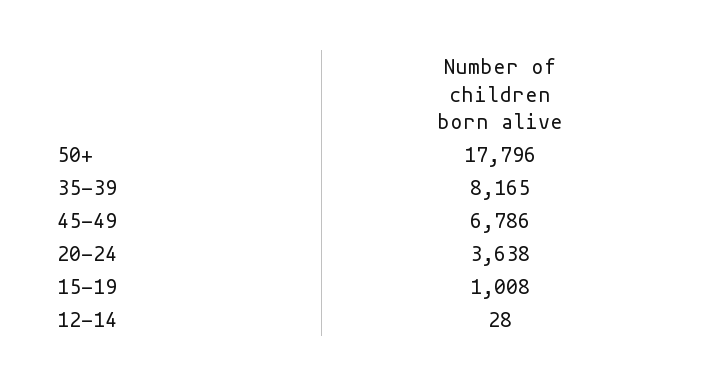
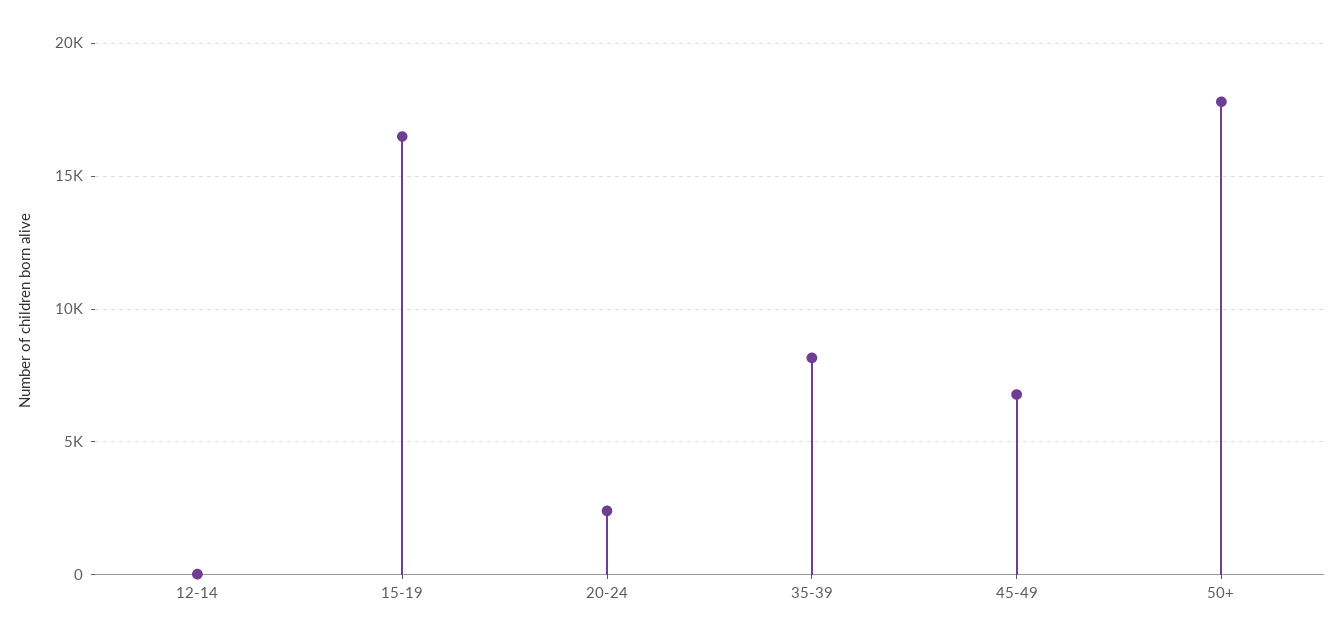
20-24: 3638 -> 2500
15-19: 1008 -> 16500

